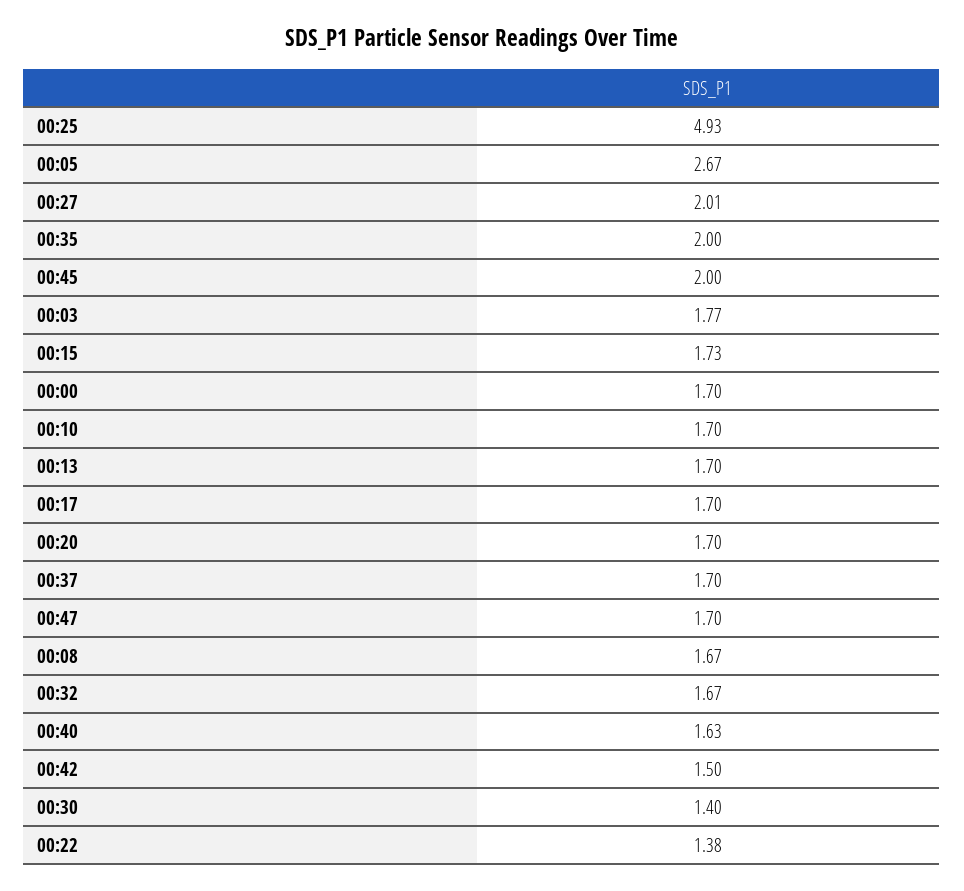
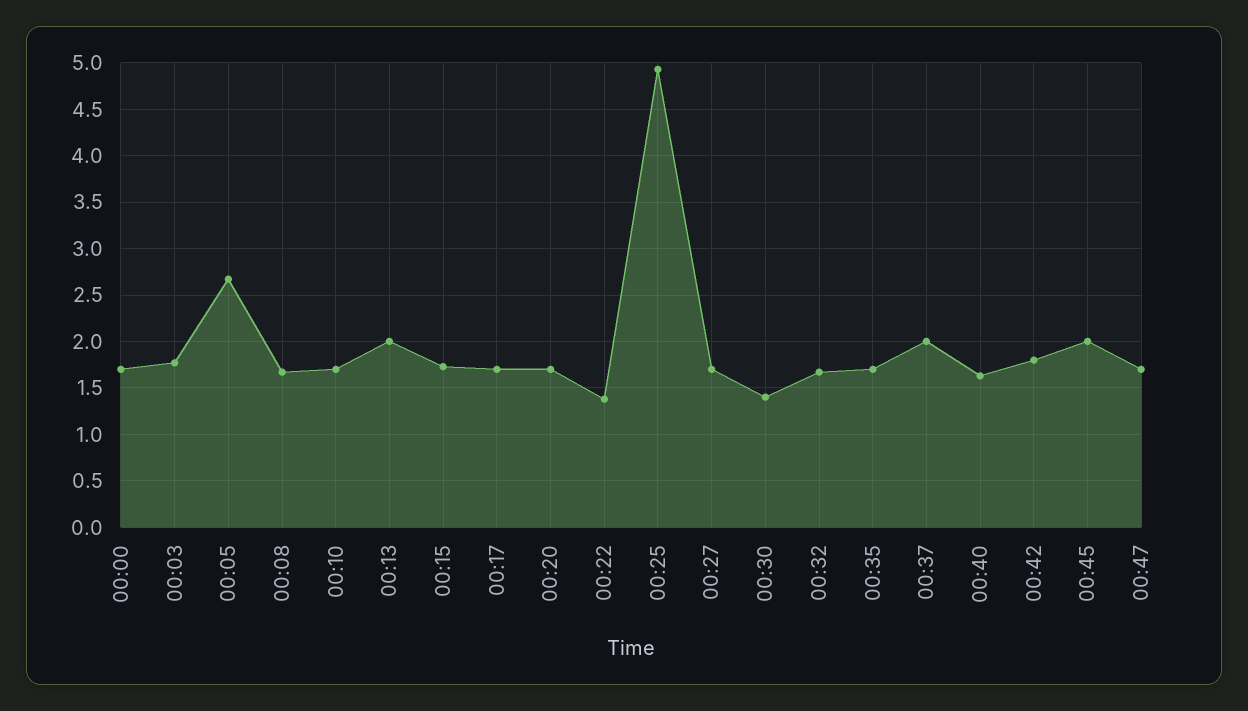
00:27: 2.01 -> 1.7
00:35: 2 -> 1.7
00:13: 1.7 -> 2
00:37: 1.7 -> 2
00:42: 1.5 -> 1.8

